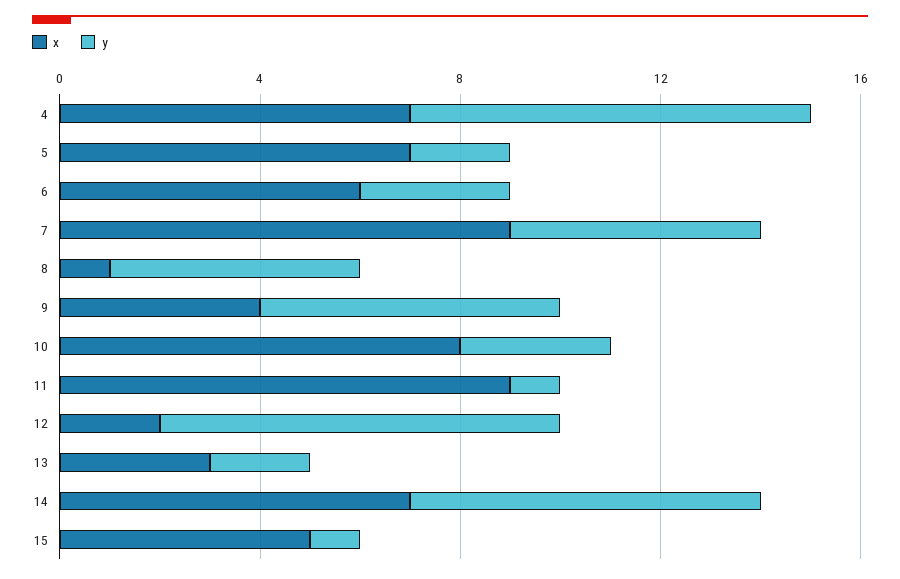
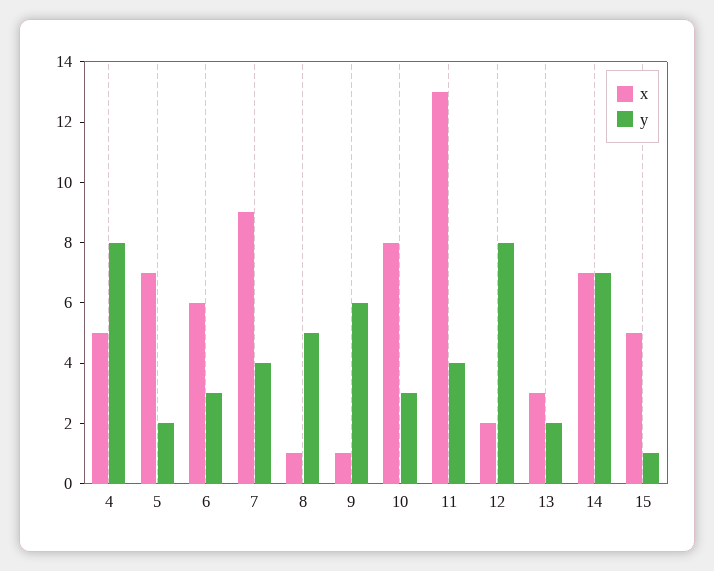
x, 4: 7 -> 5
y, 7: 5 -> 4
x, 9: 4 -> 1
x, 11: 9 -> 13
y, 11: 1 -> 4

